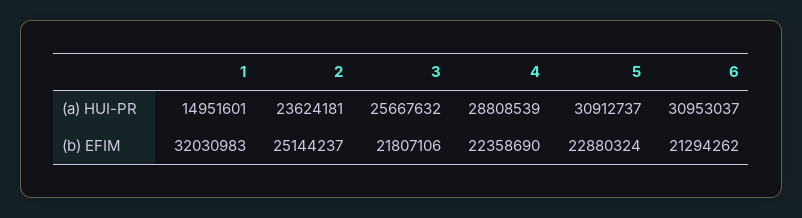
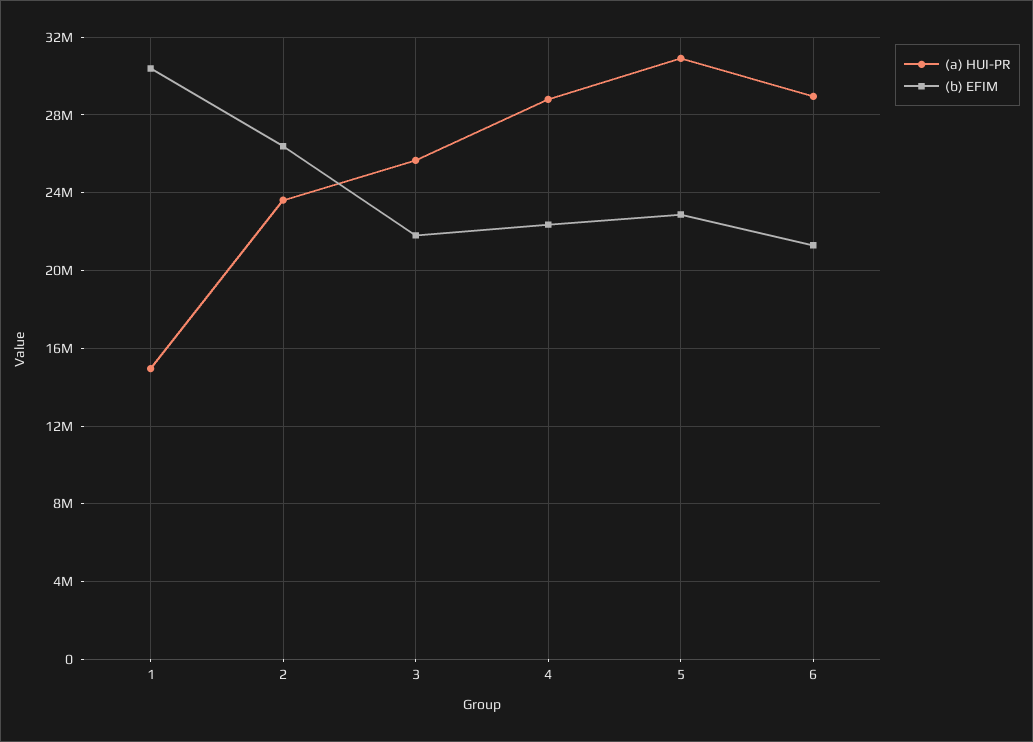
(a) HUI-PR, 6: 30953037 -> 29000000
(b) EFIM, 1: 32030983 -> 30500000
(b) EFIM, 2: 25144237 -> 26500000

